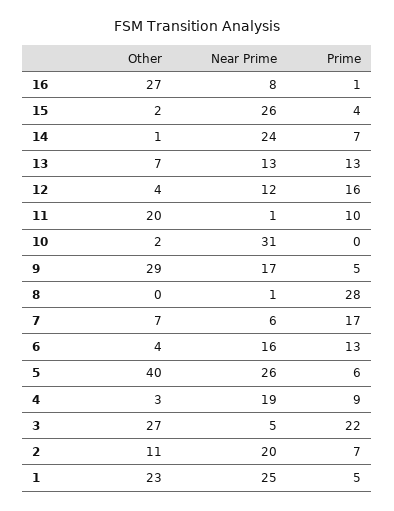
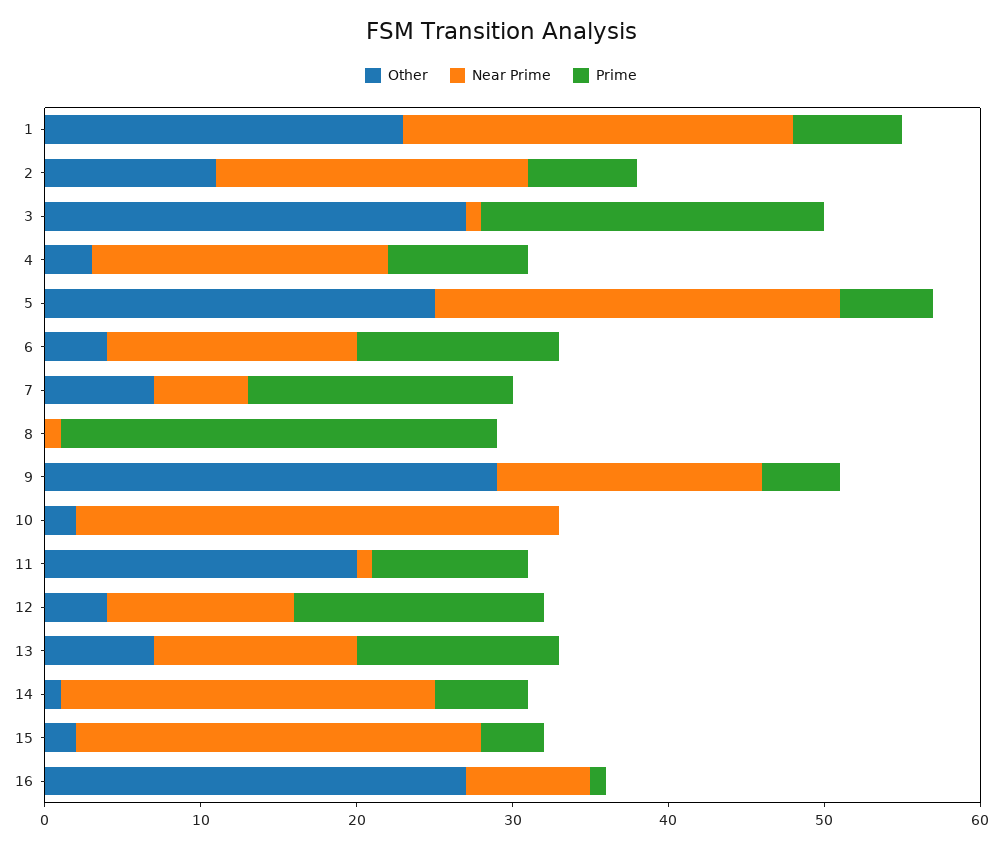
Prime, 14: 7 -> 6
Other, 5: 40 -> 25
Near Prime, 3: 5 -> 1
Prime, 1: 5 -> 7

